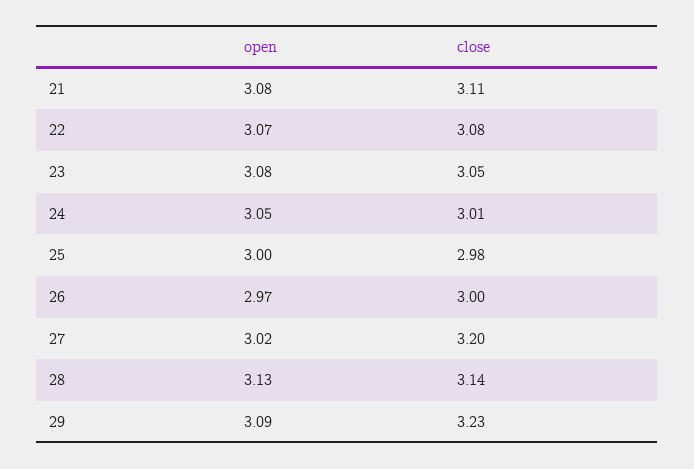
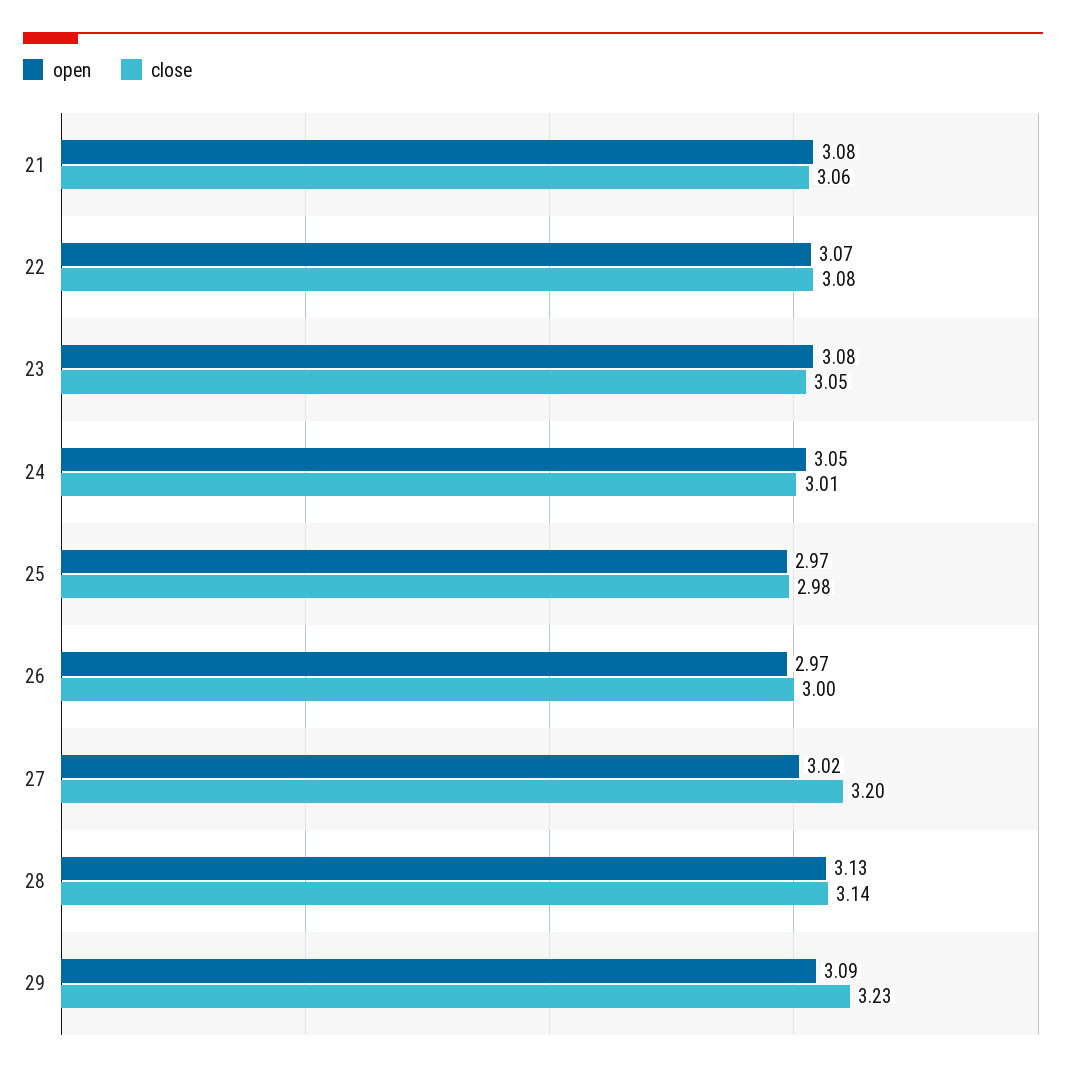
close, 21: 3.11 -> 3.06
open, 25: 3 -> 2.97

